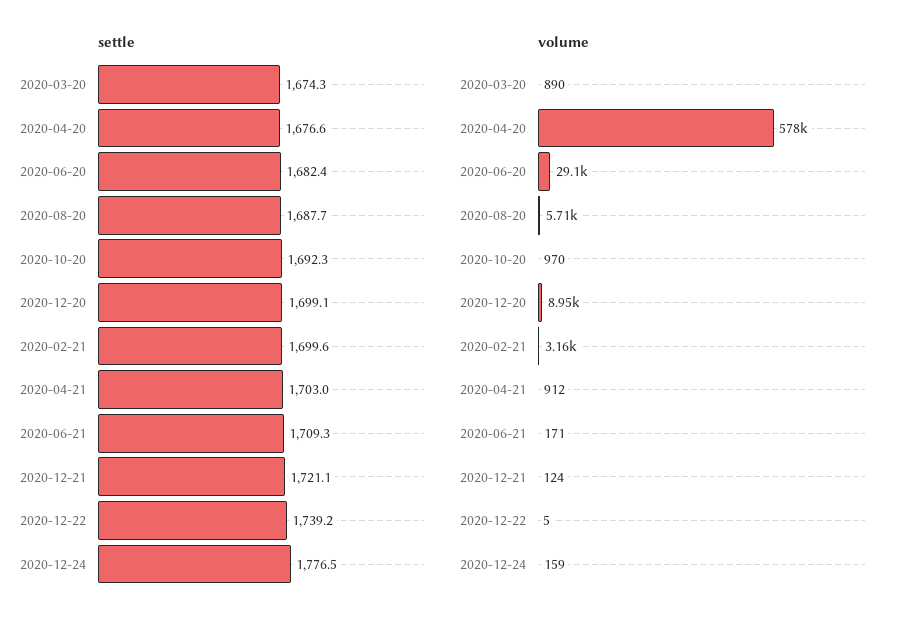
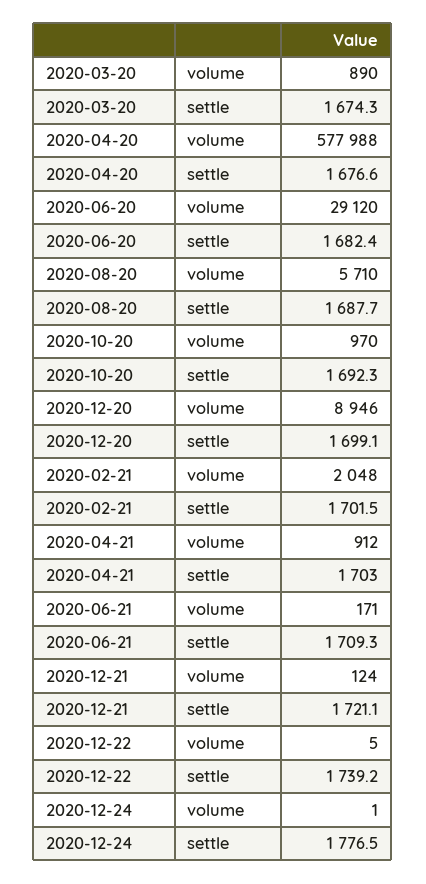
settle, 2020-02-21: 1699.6 -> 1701.5
volume, 2020-02-21: 3160 -> 2048
volume, 2020-12-24: 159 -> 1

